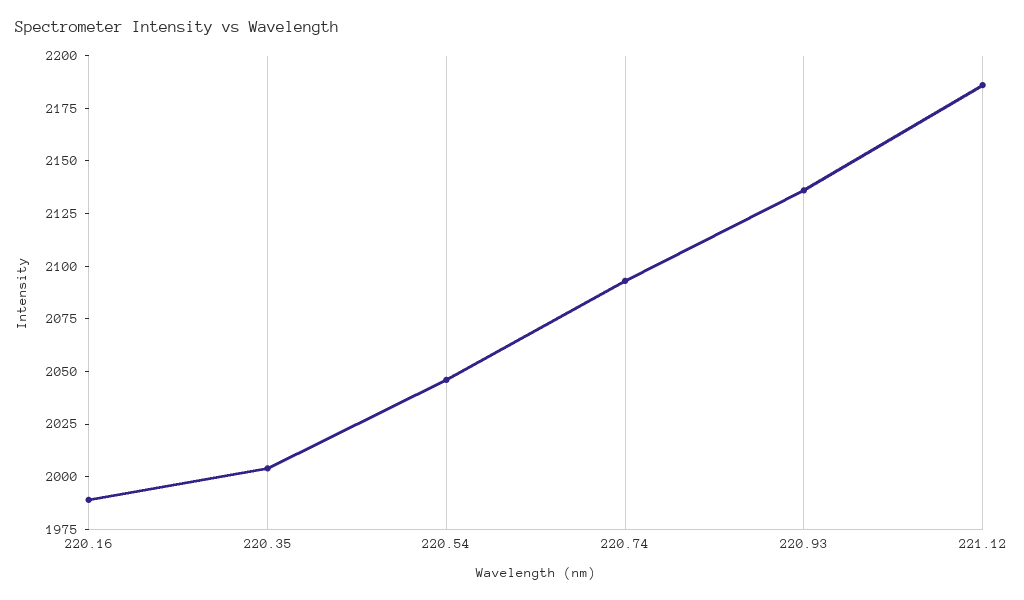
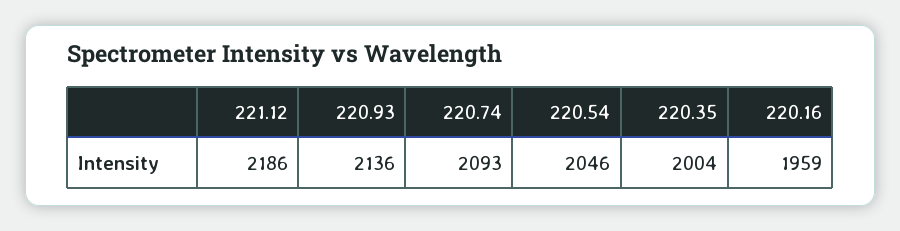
220.16: 1990 -> 1959

